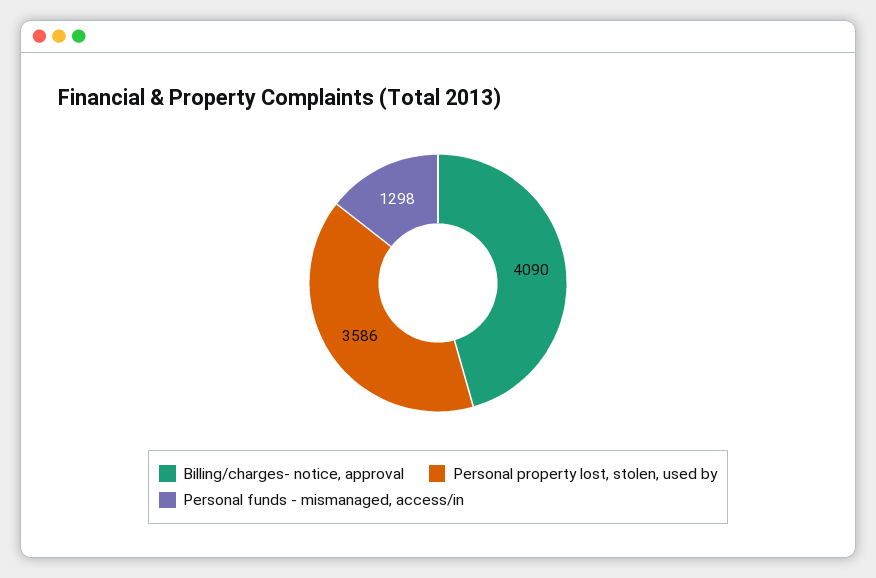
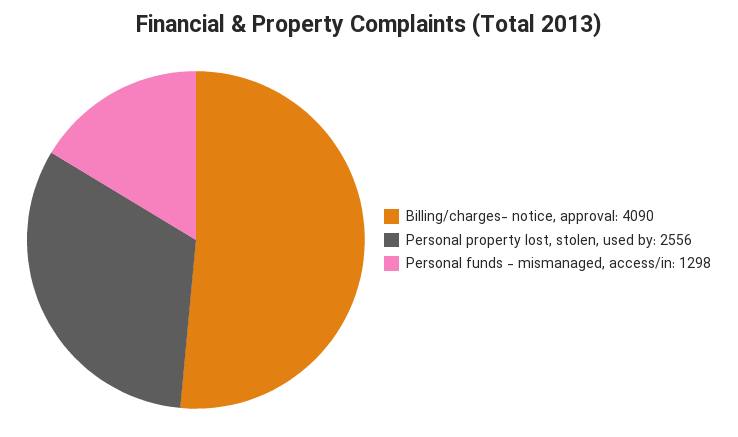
Personal property lost, stolen, used by: 3586 -> 2556

